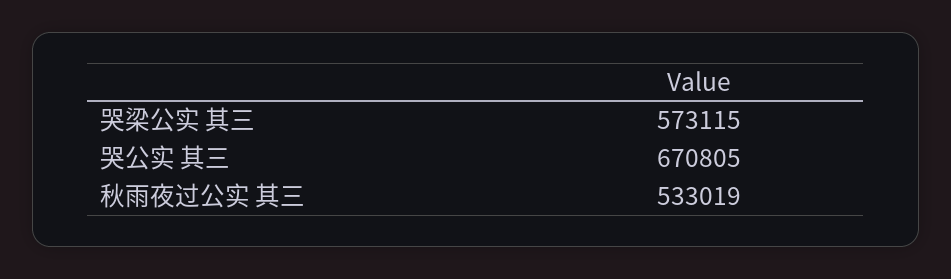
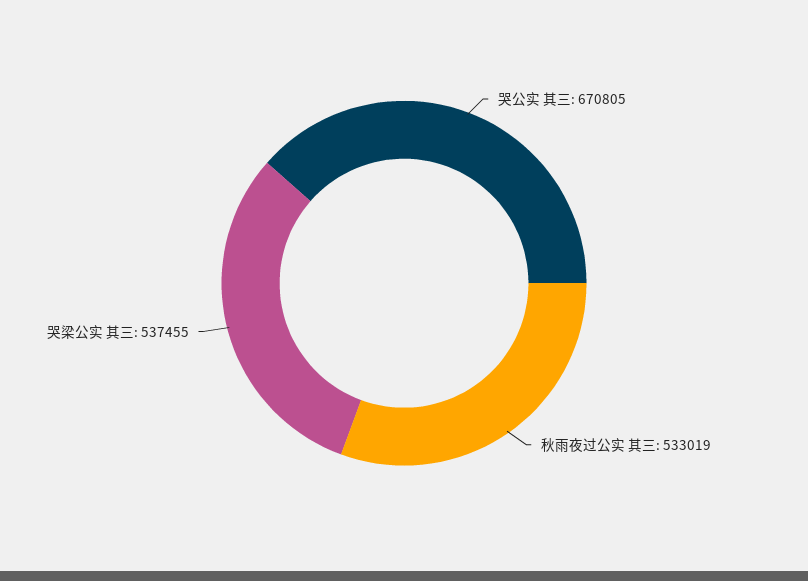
哭梁公实 其三: 573115 -> 537455

